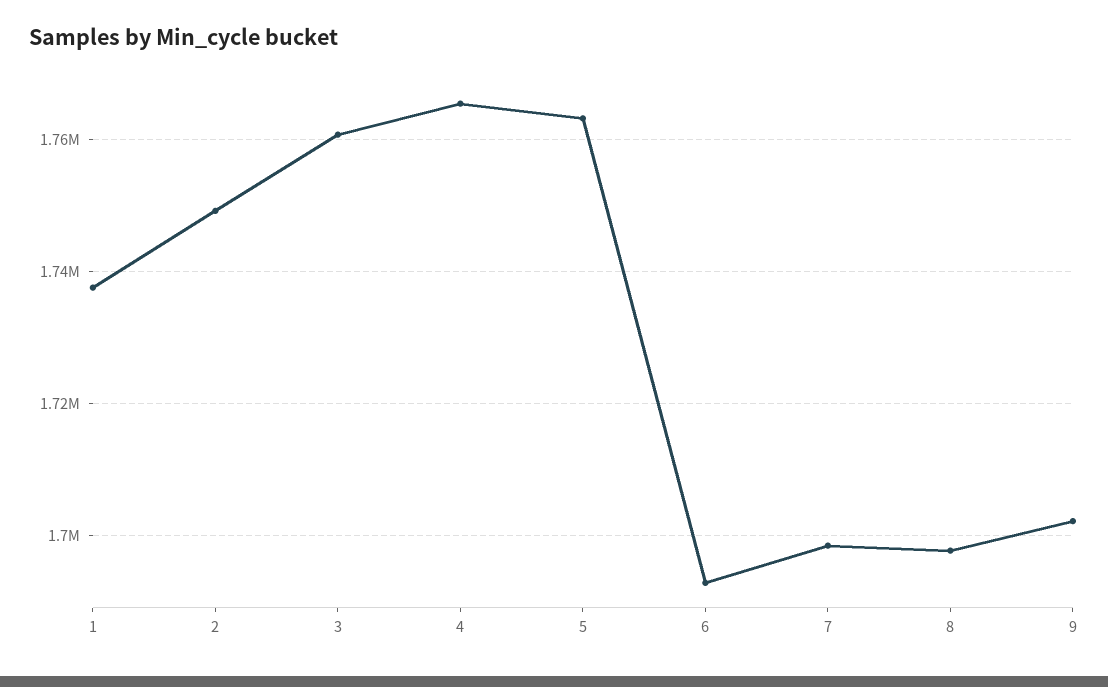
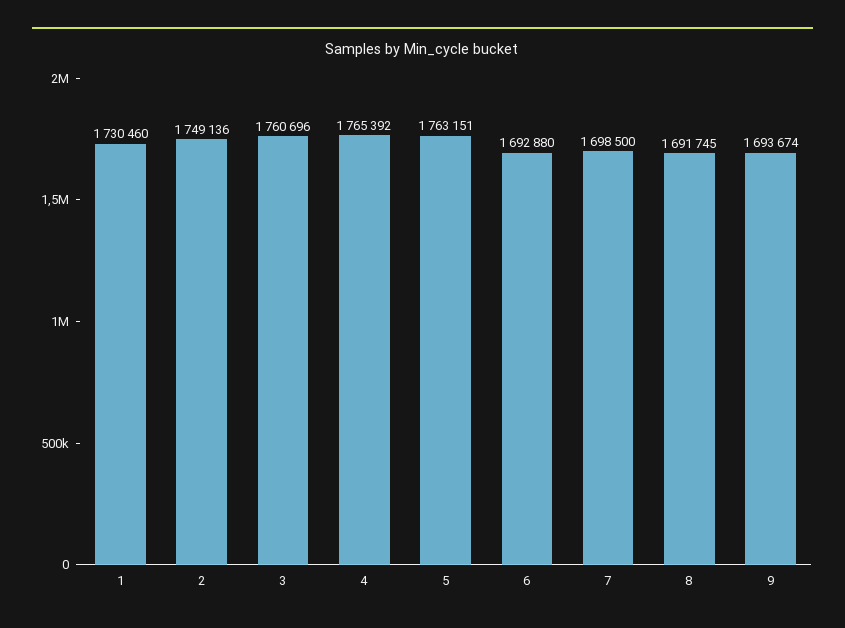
1: 1738000 -> 1730460
8: 1698000 -> 1691745
9: 1702000 -> 1693674

